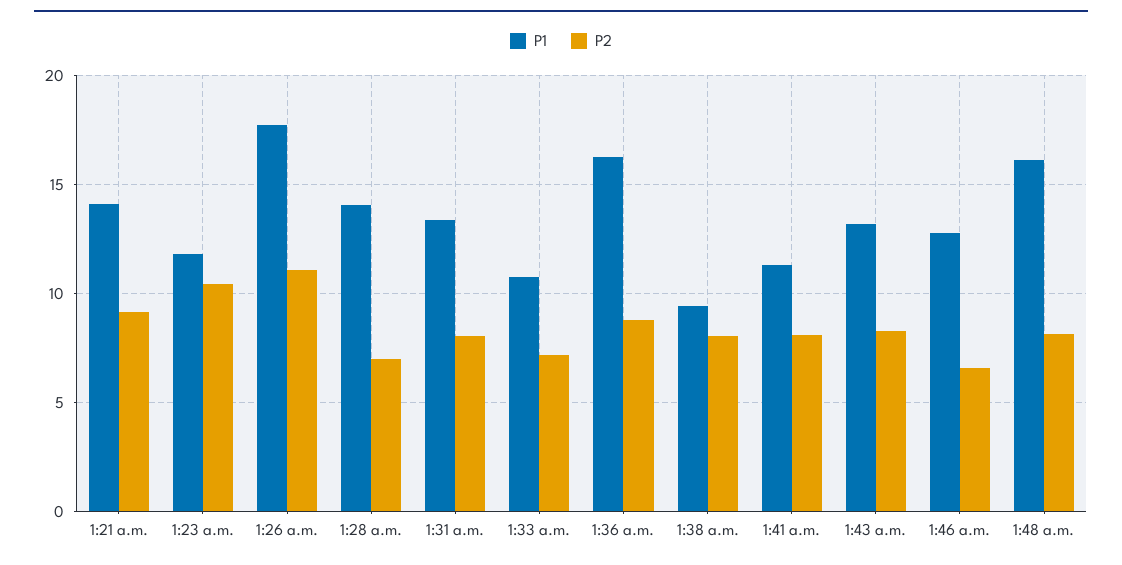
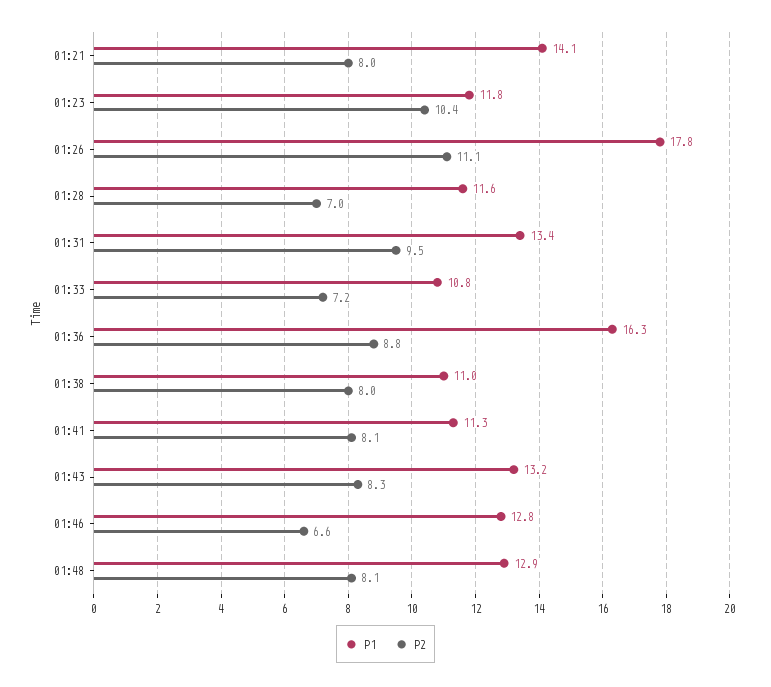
P2, 1:21 a.m.: 9 -> 8
P1, 1:28 a.m.: 14 -> 11.6
P2, 1:31 a.m.: 8 -> 9.5
P1, 1:38 a.m.: 9.5 -> 11
P1, 1:48 a.m.: 16 -> 12.9

